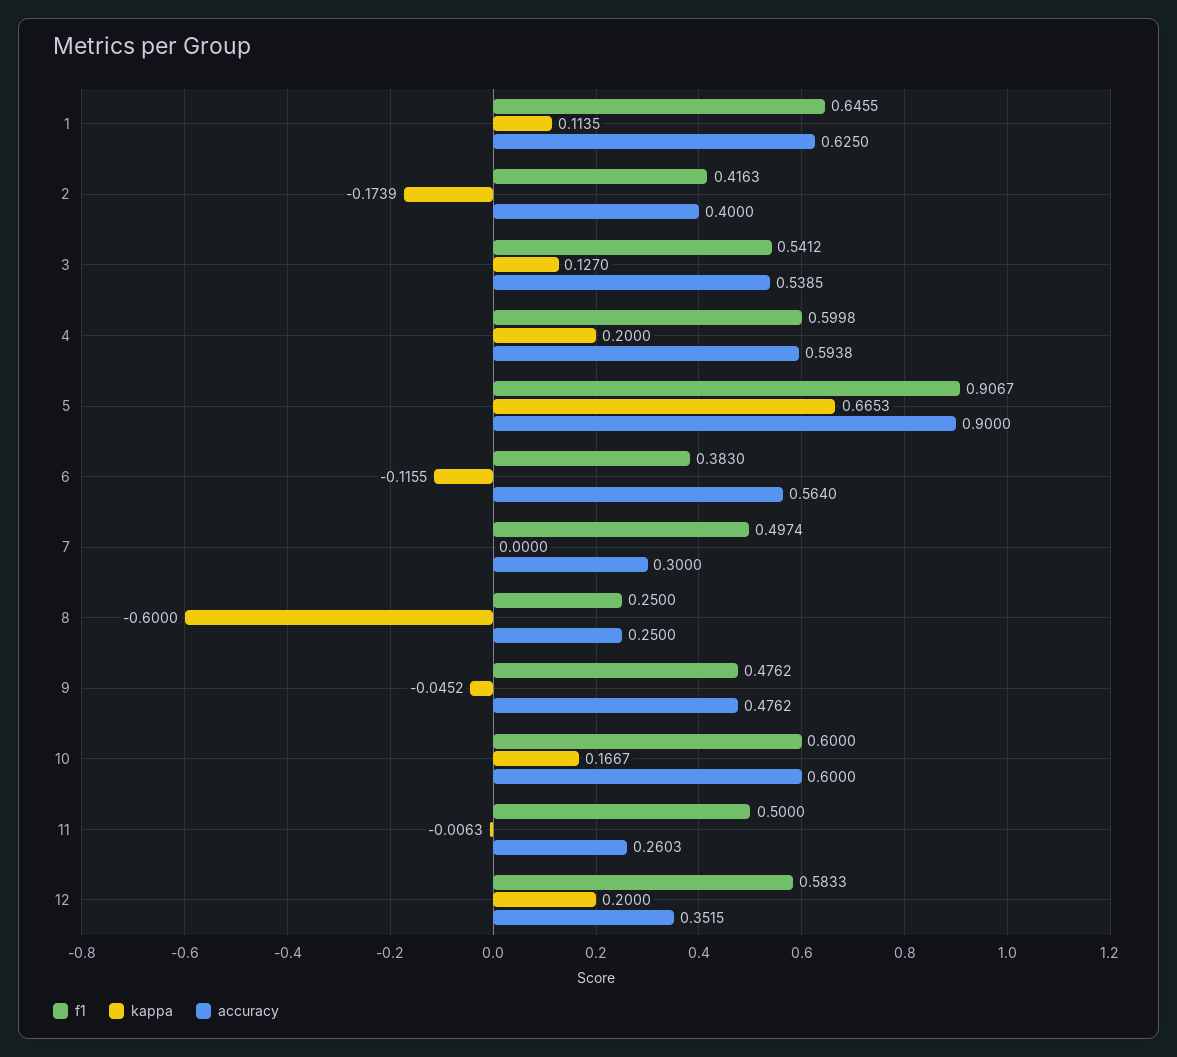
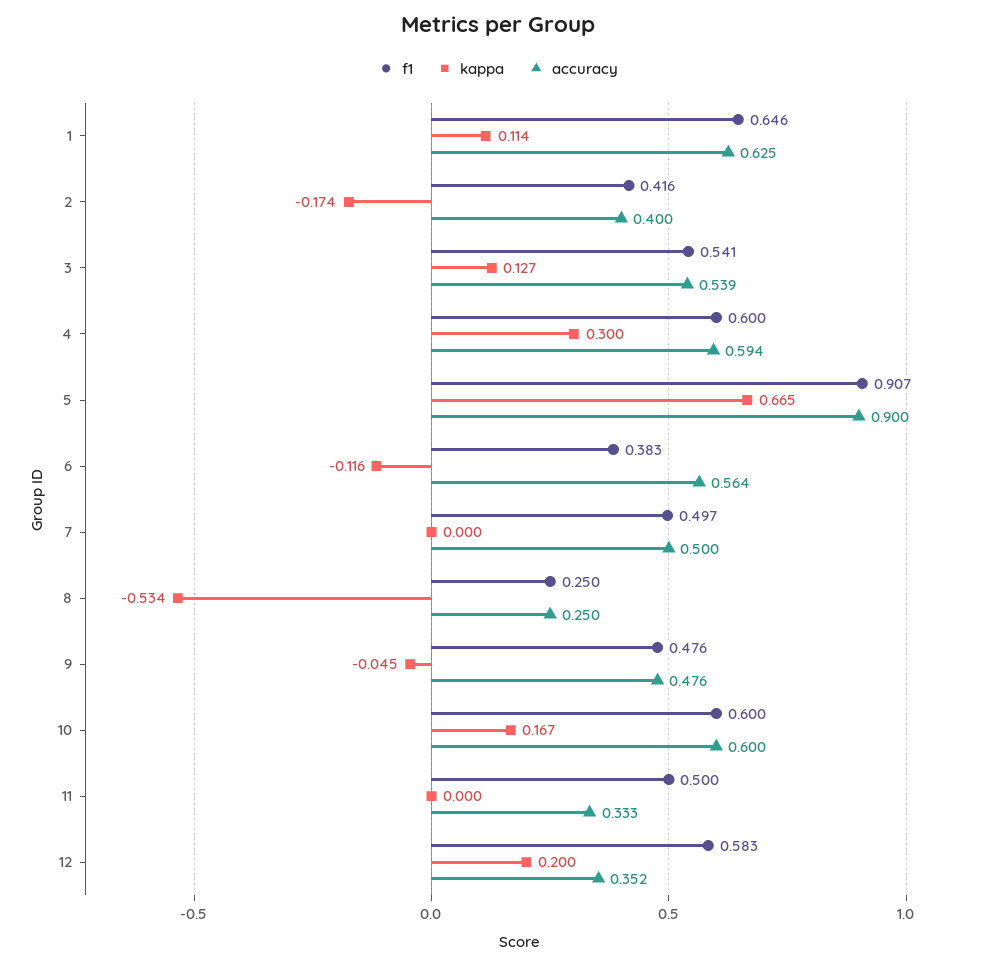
kappa, 4: 0.2 -> 0.3
accuracy, 7: 0.3 -> 0.5
kappa, 8: -0.6 -> -0.534
kappa, 11: -0.0063 -> 0
accuracy, 11: 0.2603 -> 0.333

